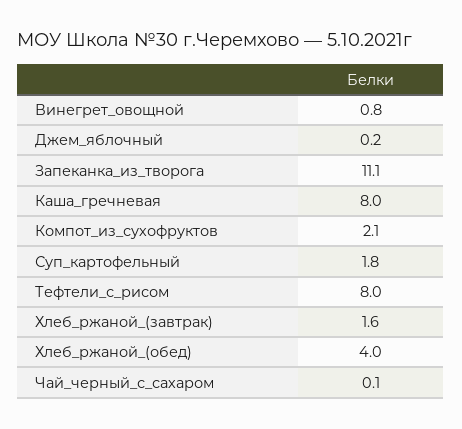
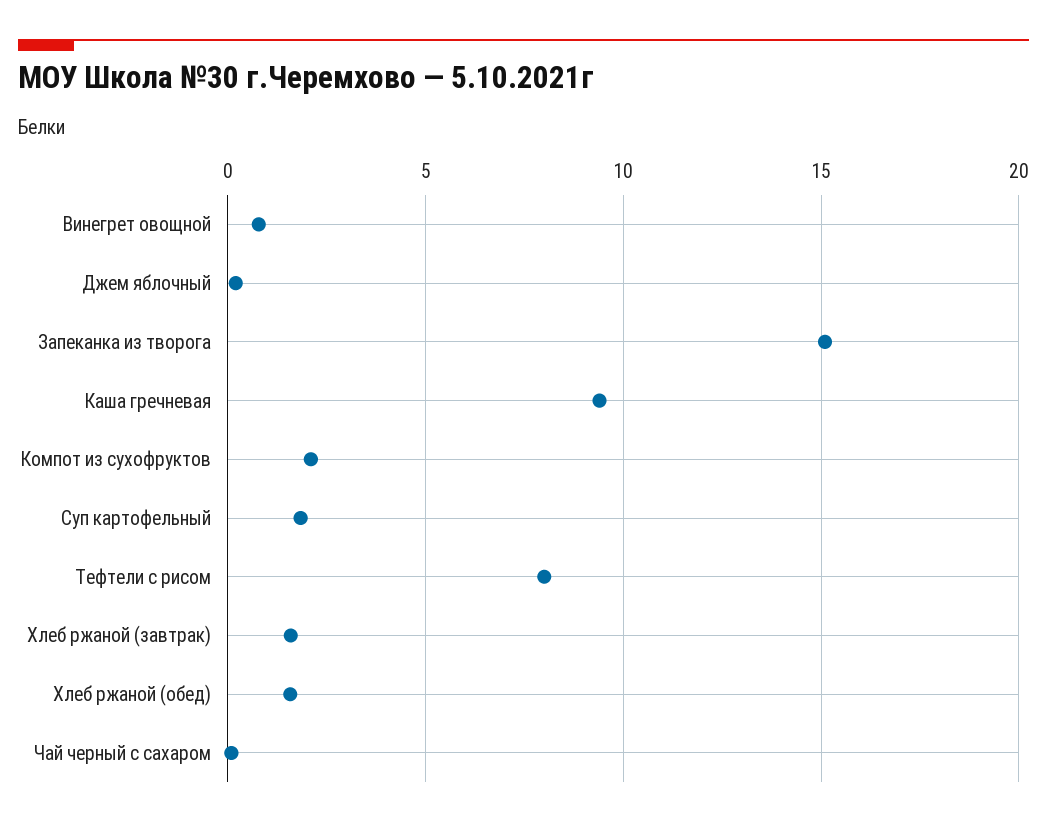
Запеканка_из_творога: 11.1 -> 15
Каша_гречневая: 8 -> 9.5
Хлеб_ржаной_(обед): 4 -> 1.5

